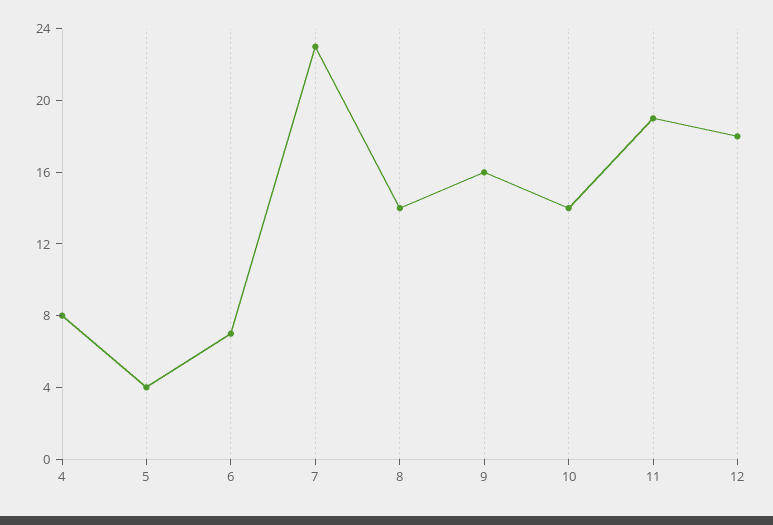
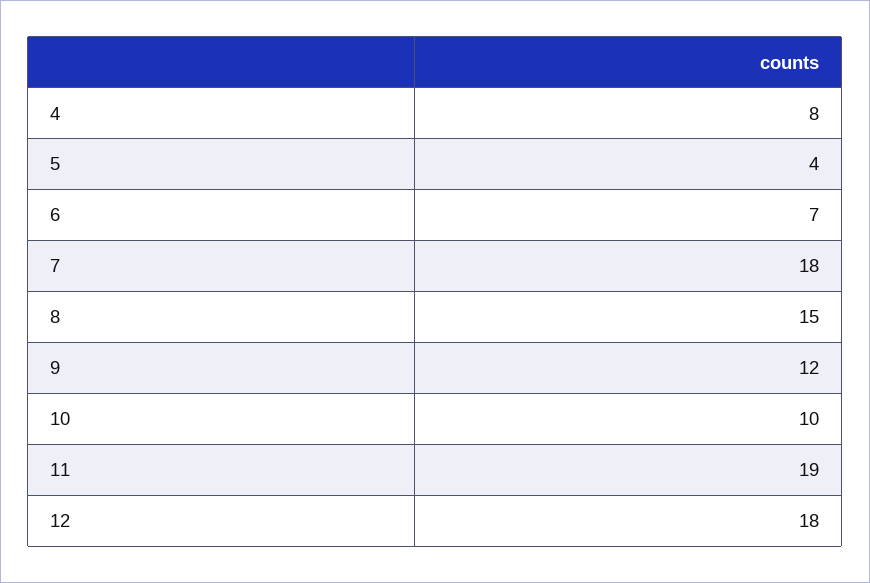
7: 23 -> 18
8: 14 -> 15
9: 16 -> 12
10: 14 -> 10

